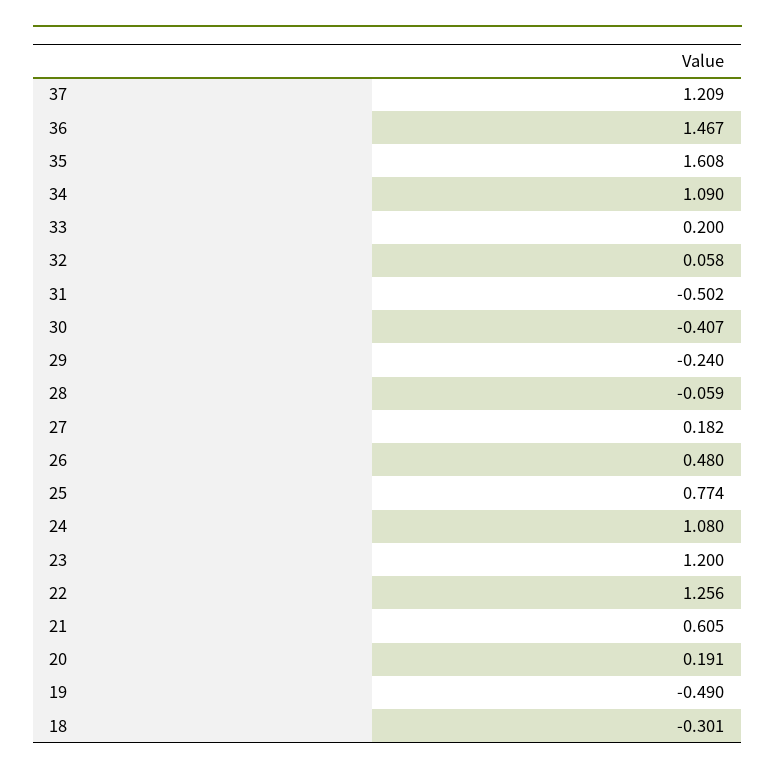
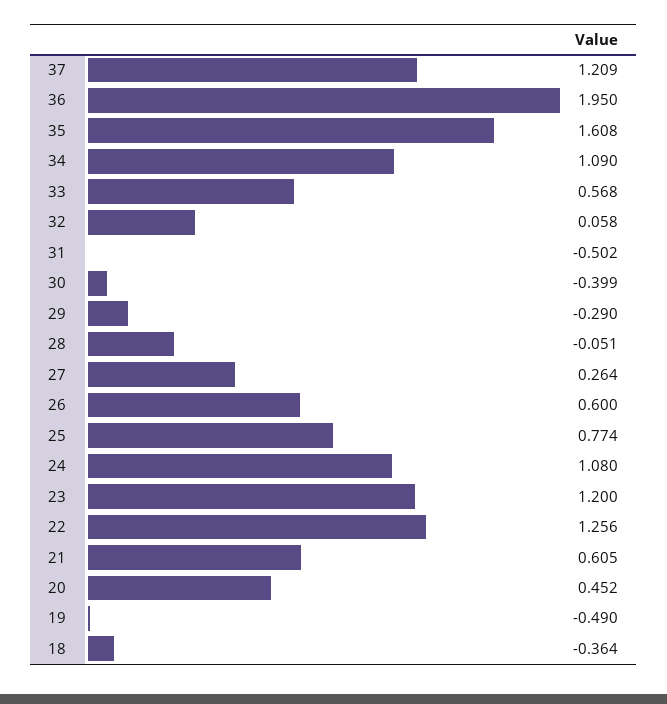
36: 1.467 -> 1.95
33: 0.2 -> 0.568
30: -0.407 -> -0.399
29: -0.24 -> -0.29
28: -0.059 -> -0.051
27: 0.182 -> 0.264
26: 0.48 -> 0.6
20: 0.191 -> 0.452
18: -0.301 -> -0.364

